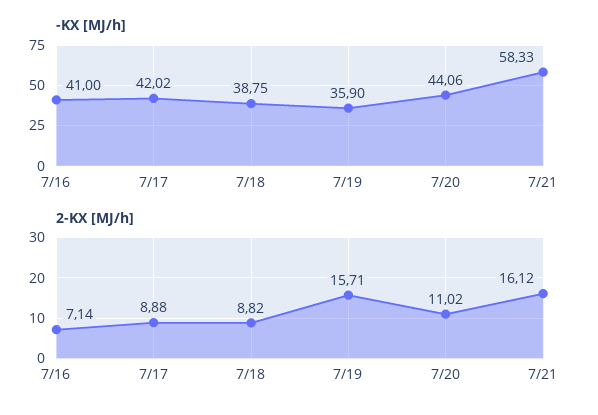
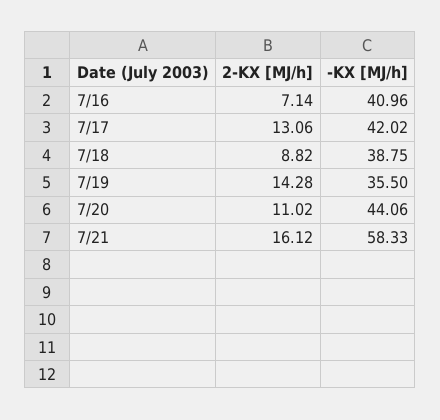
-KX [MJ/h], 7/16: 41 -> 40.96
-KX [MJ/h], 7/19: 35.9 -> 35.5
2-KX [MJ/h], 7/17: 8.88 -> 13.06
2-KX [MJ/h], 7/19: 15.71 -> 14.28

